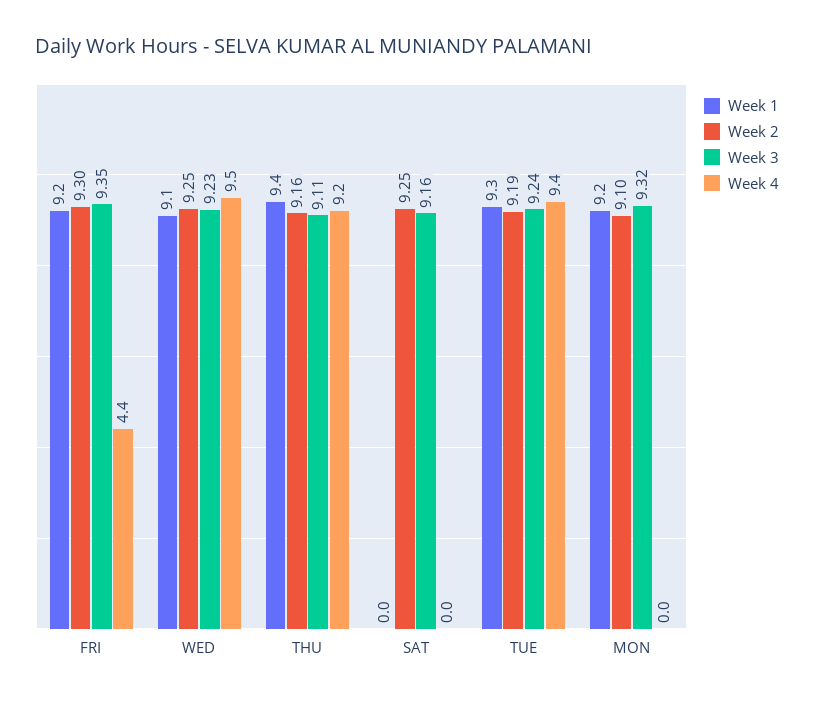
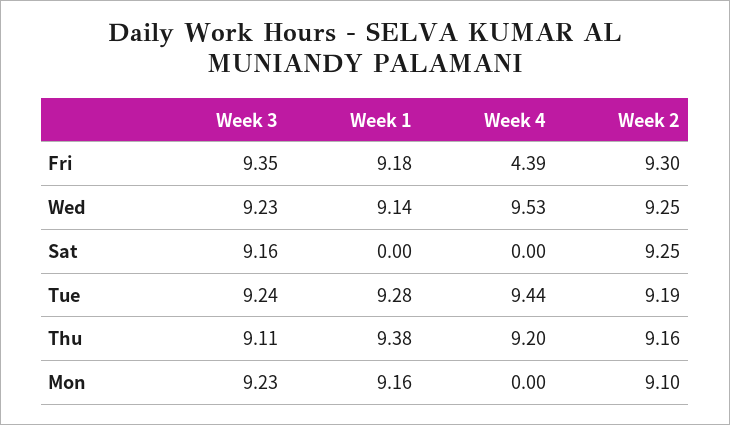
Week 3, MON: 9.32 -> 9.23

